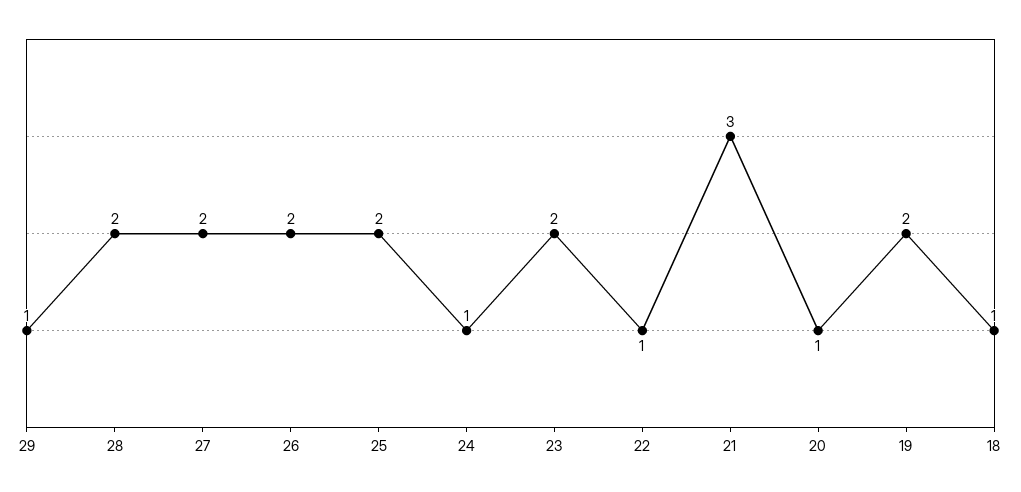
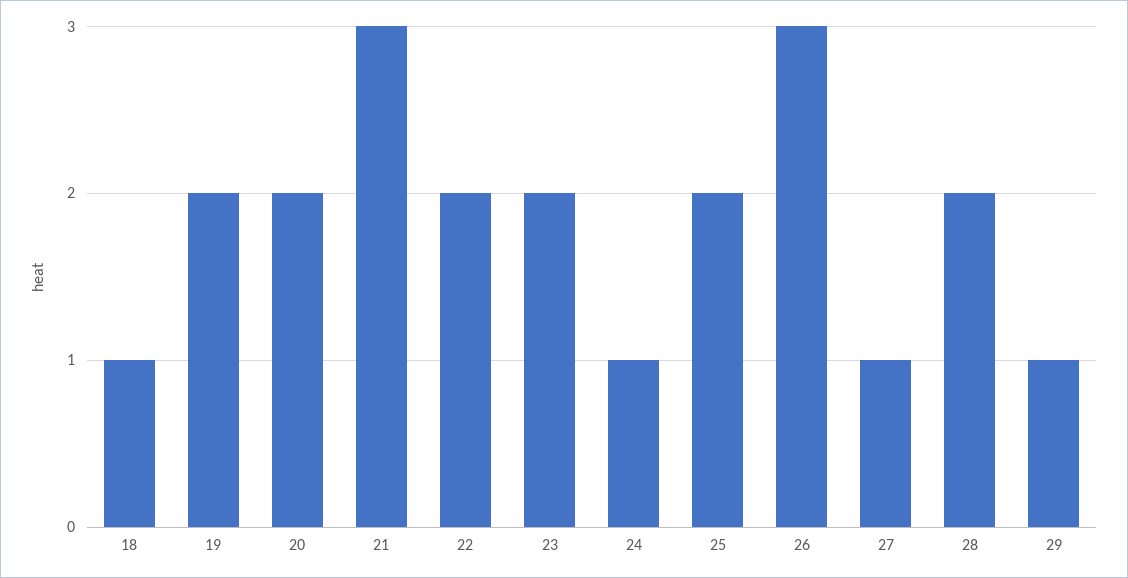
27: 2 -> 1
26: 2 -> 3
22: 1 -> 2
20: 1 -> 2

